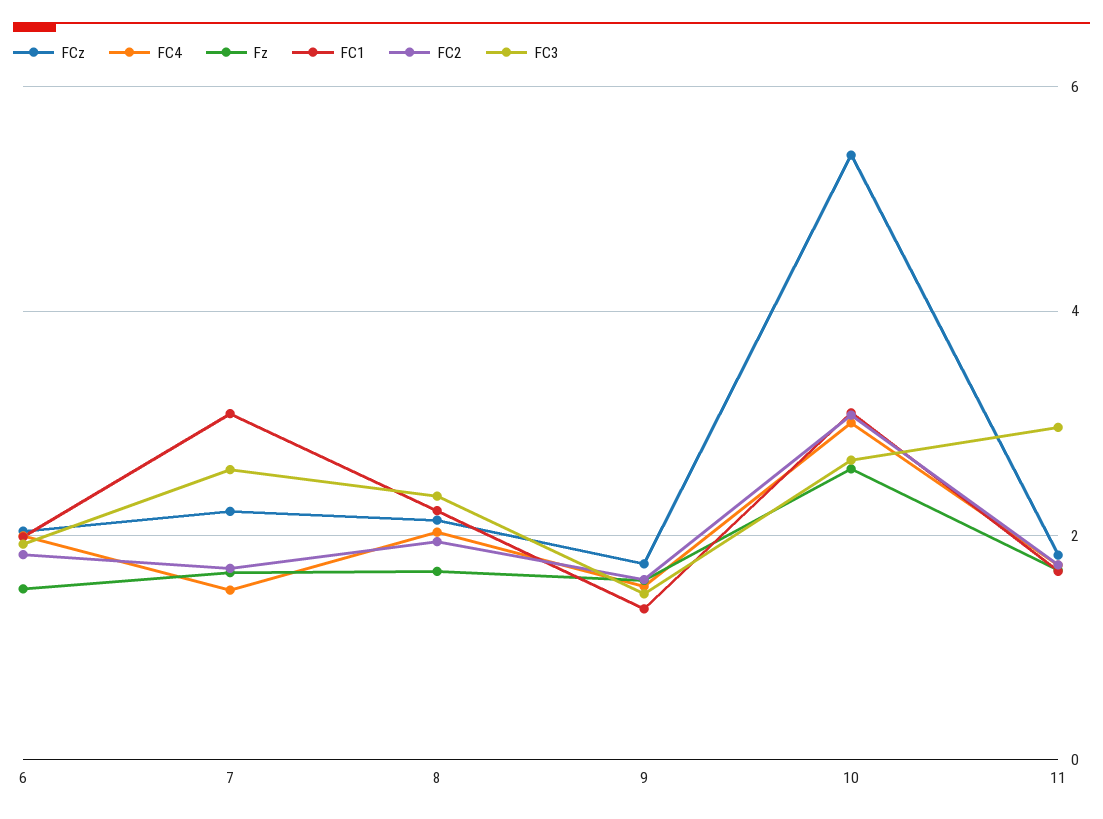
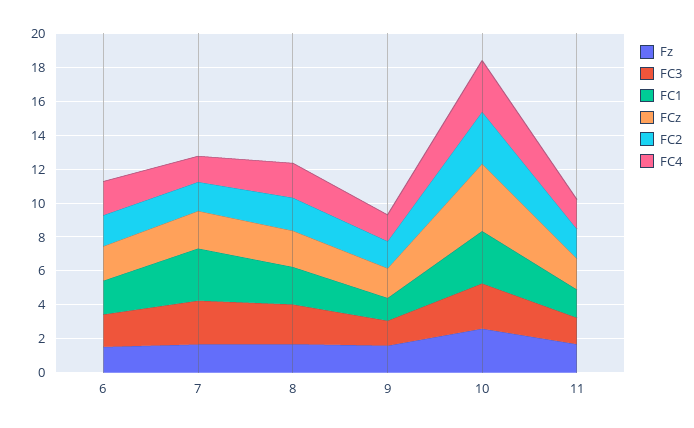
FCz, 10: 5.4 -> 4
FC3, 11: 3 -> 1.5

